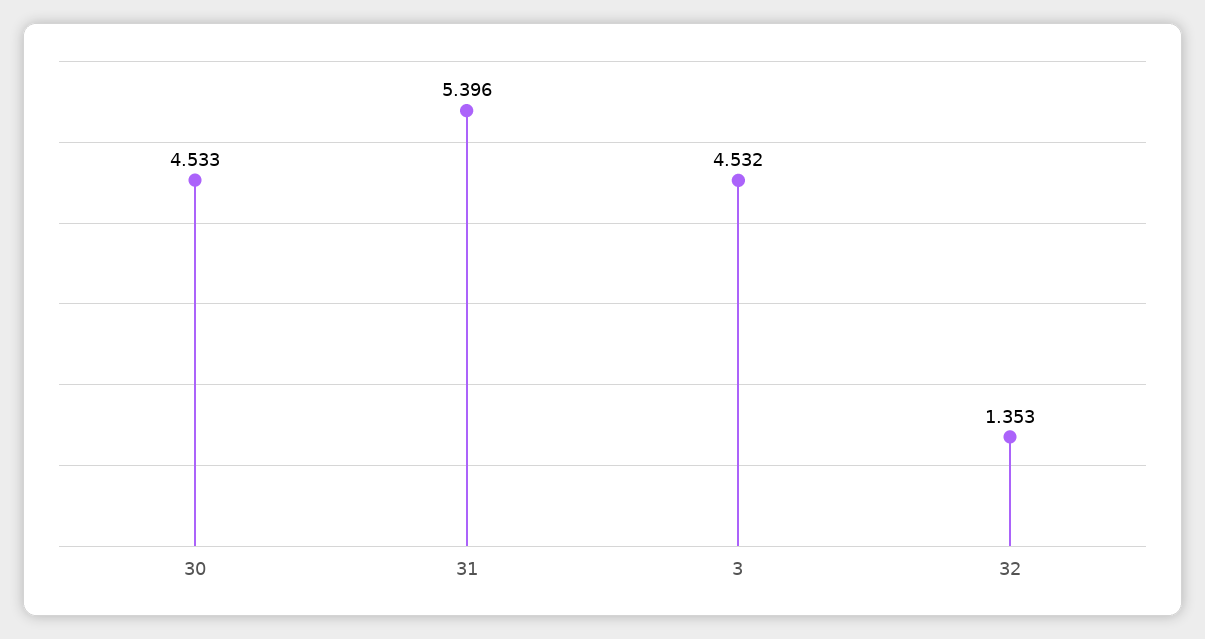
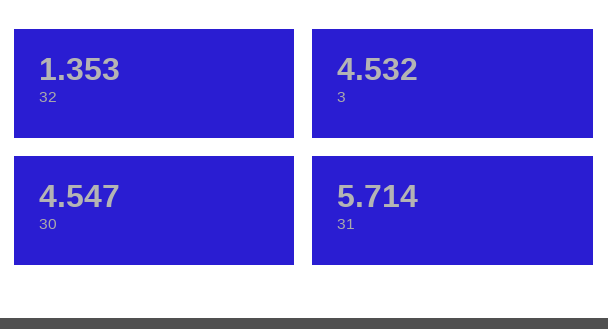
30: 4.533 -> 4.547
31: 5.396 -> 5.714

